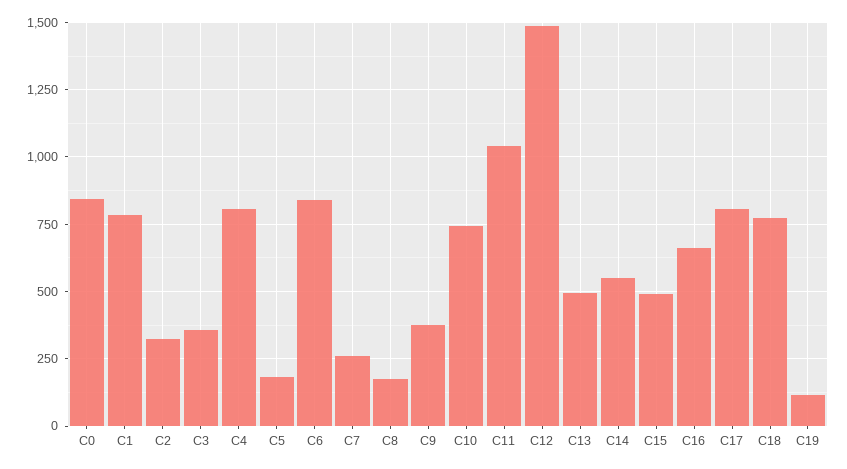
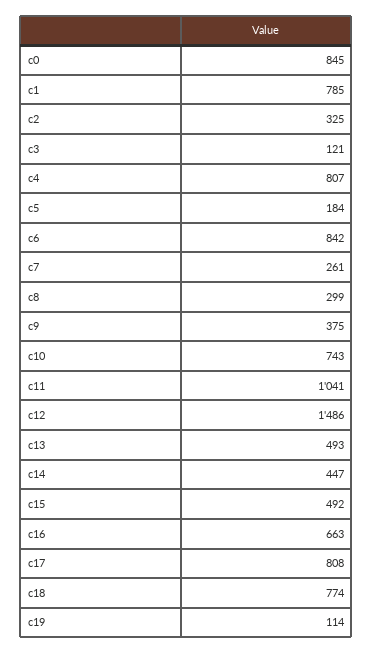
C3: 350 -> 121
C8: 175 -> 299
C14: 550 -> 447

